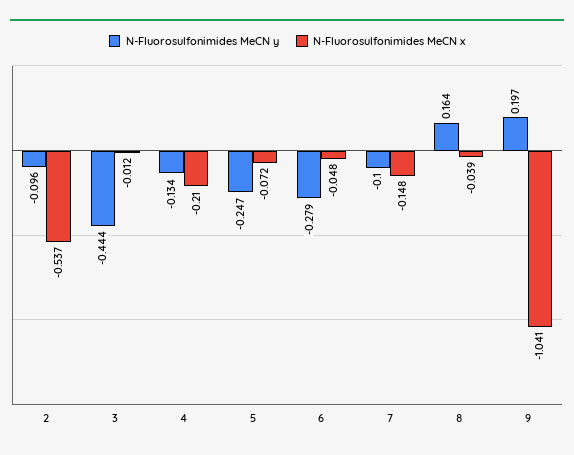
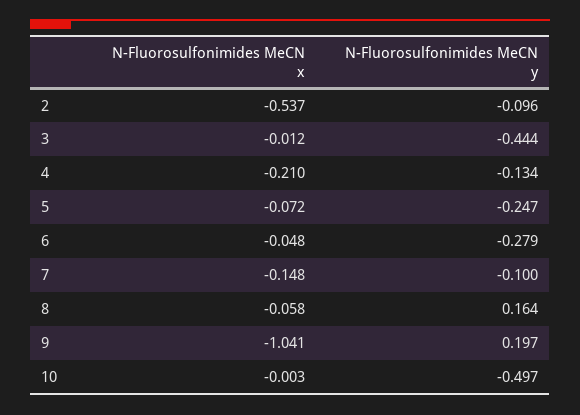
N-Fluorosulfonimides MeCN x, 8: -0.039 -> -0.058
N-Fluorosulfonimides MeCN x, 10: none -> -0.003
N-Fluorosulfonimides MeCN y, 10: none -> -0.497

